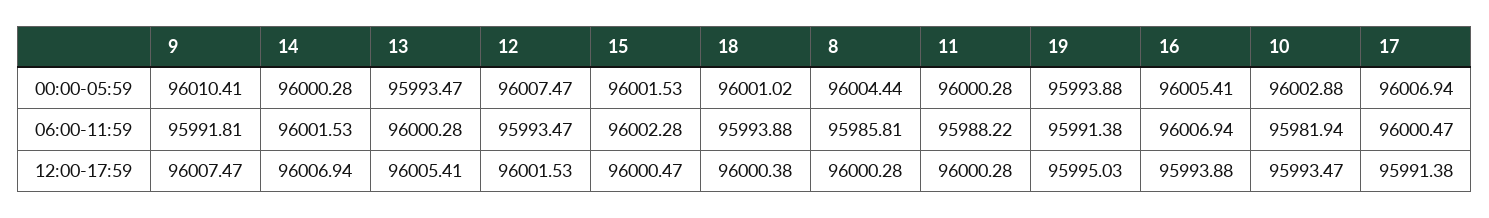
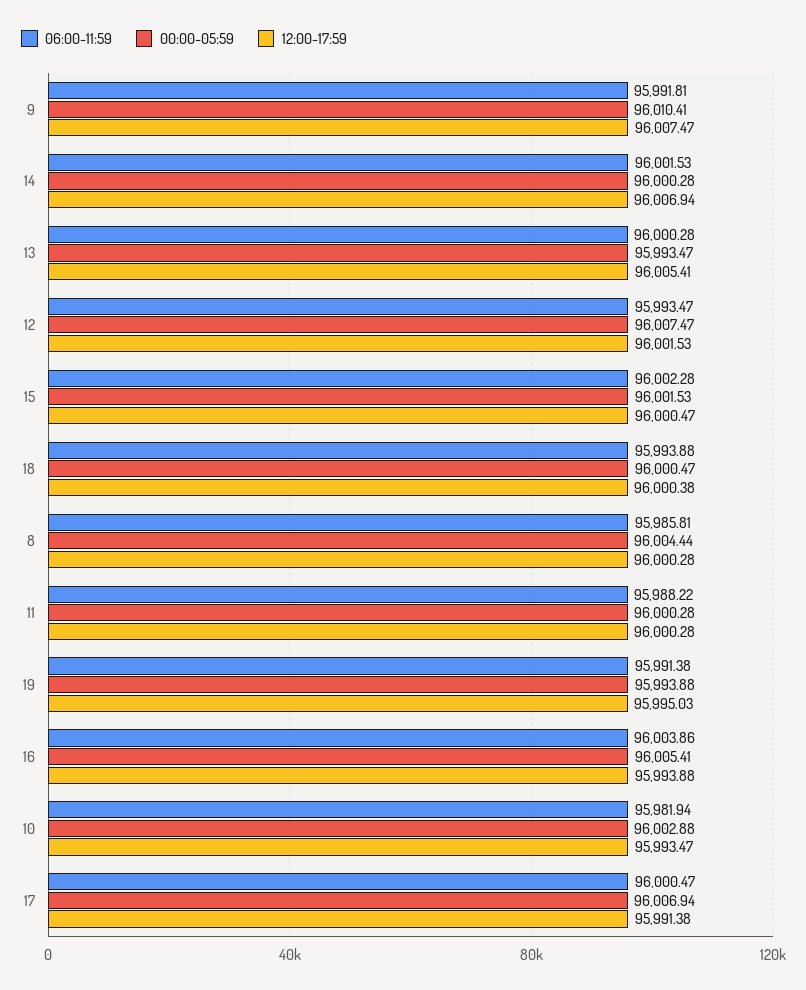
00:00-05:59, 18: 96001.02 -> 96000.47
06:00-11:59, 16: 96006.94 -> 96003.86

